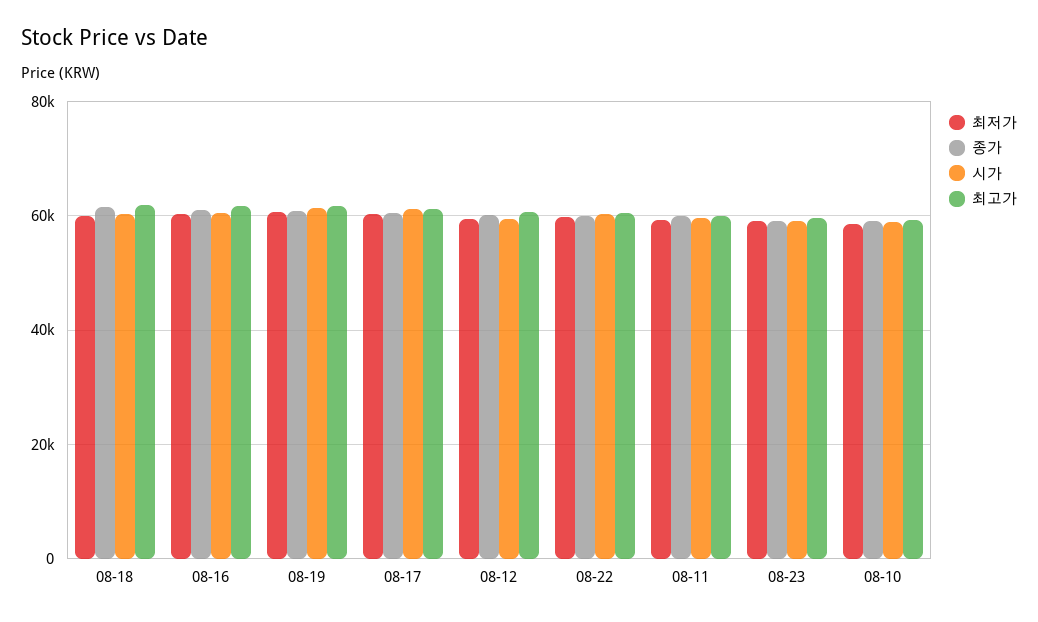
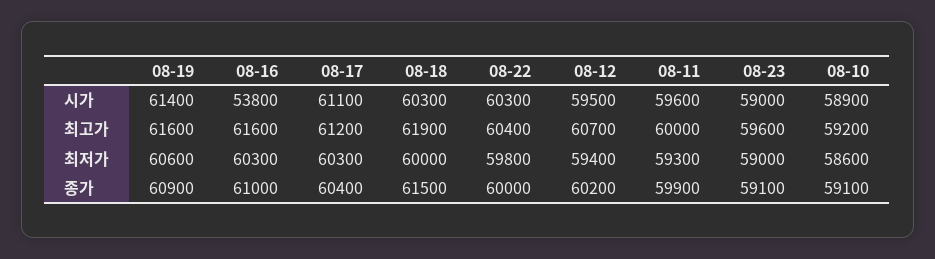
시가, 08-16: 60000 -> 53800

